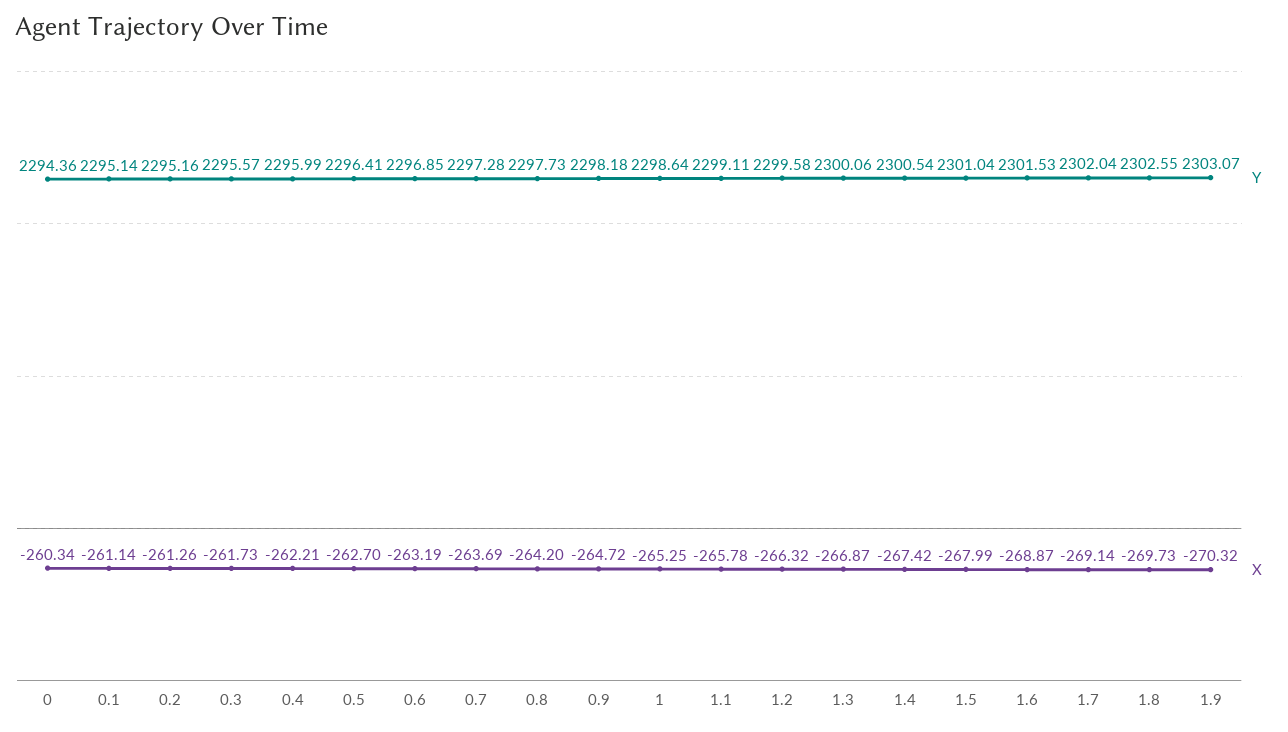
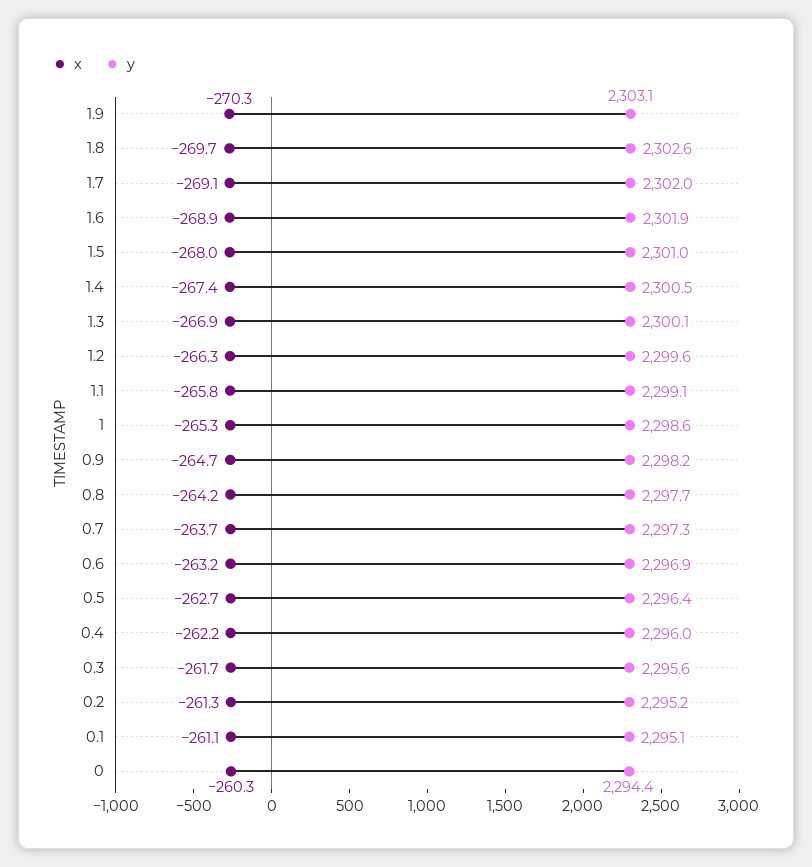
Y, 1.6: 2301.53 -> 2301.9

